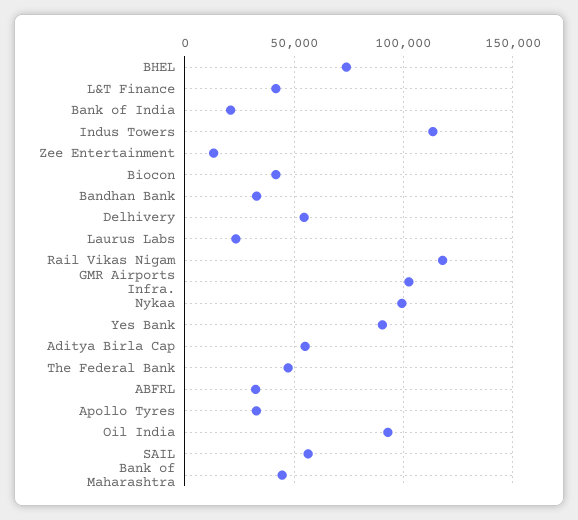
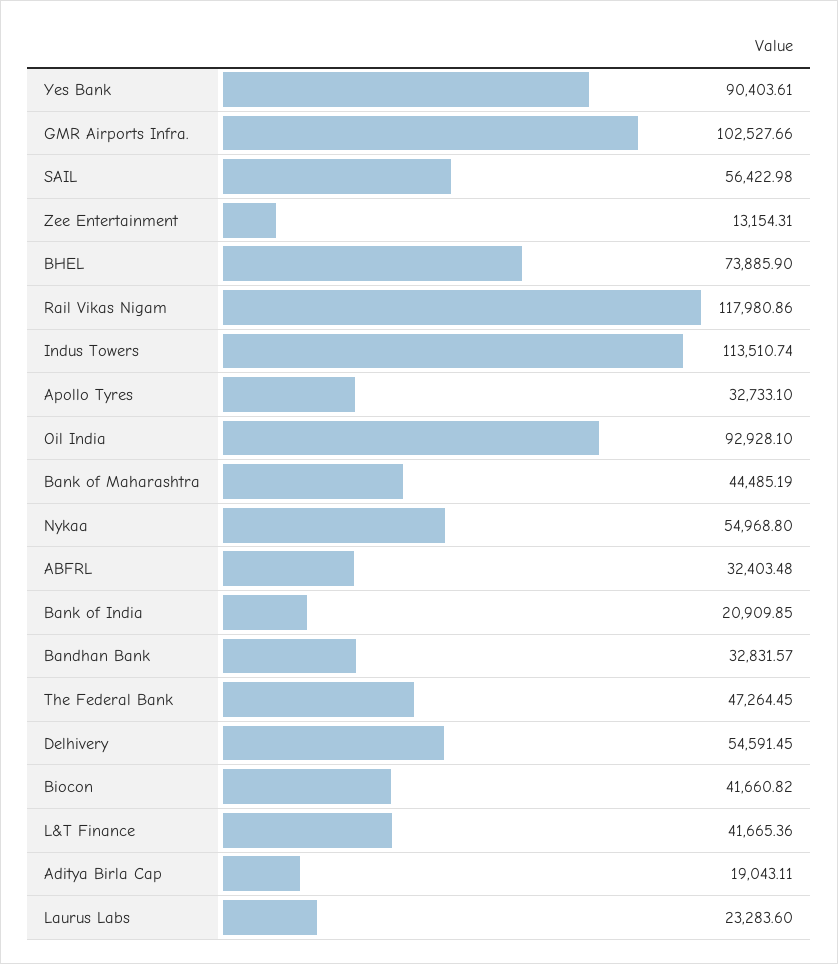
Nykaa: 100000 -> 54968.8
Aditya Birla Cap: 55000 -> 19043.11

